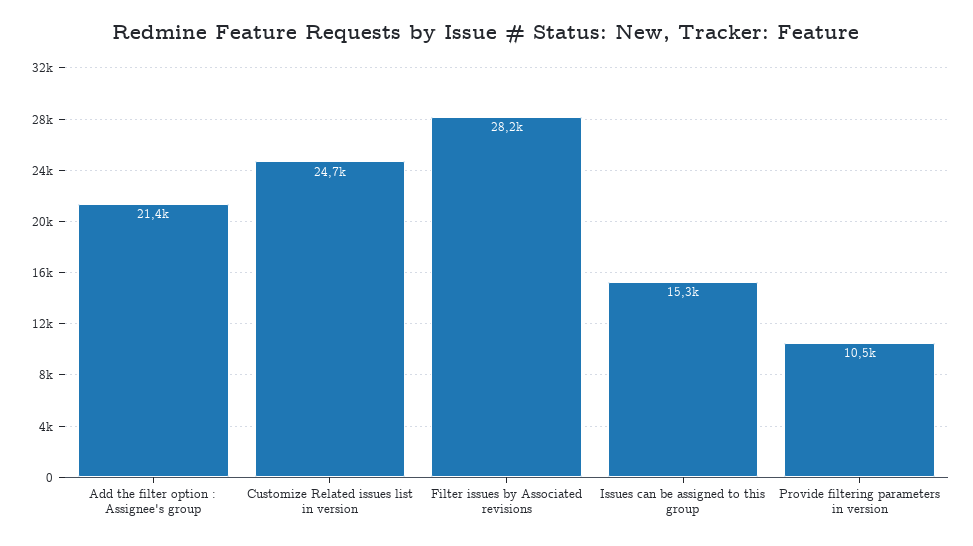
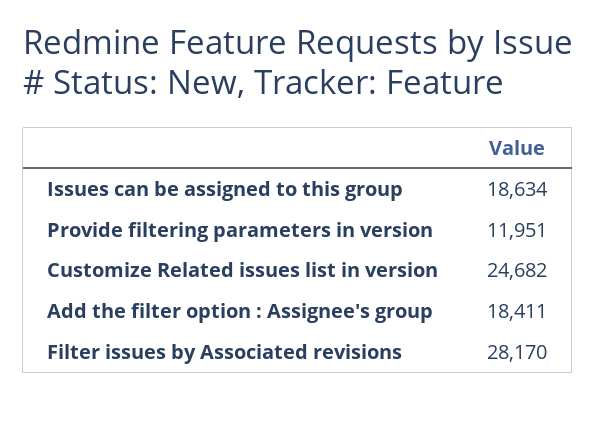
Add the filter option : Assignee's group: 21400 -> 18411
Issues can be assigned to this group: 15300 -> 18634
Provide filtering parameters in version: 10500 -> 11951

